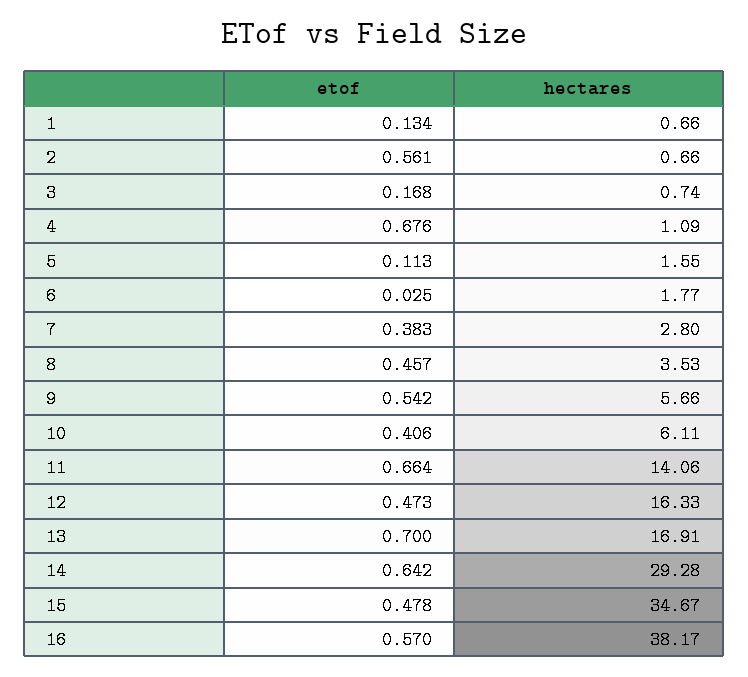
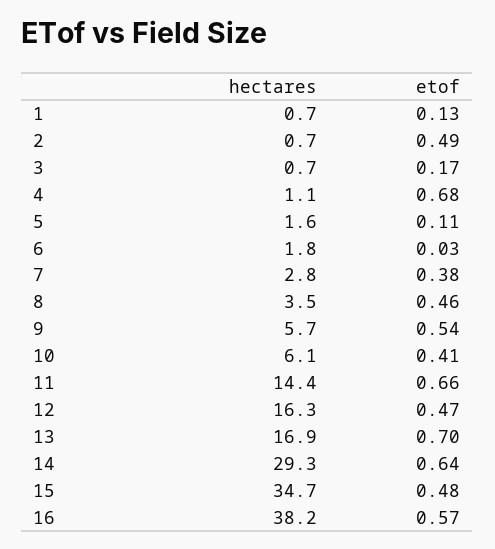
etof, 2: 0.561 -> 0.49
hectares, 11: 14.06 -> 14.4

